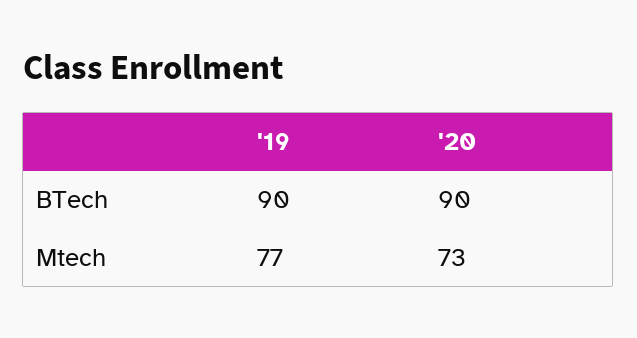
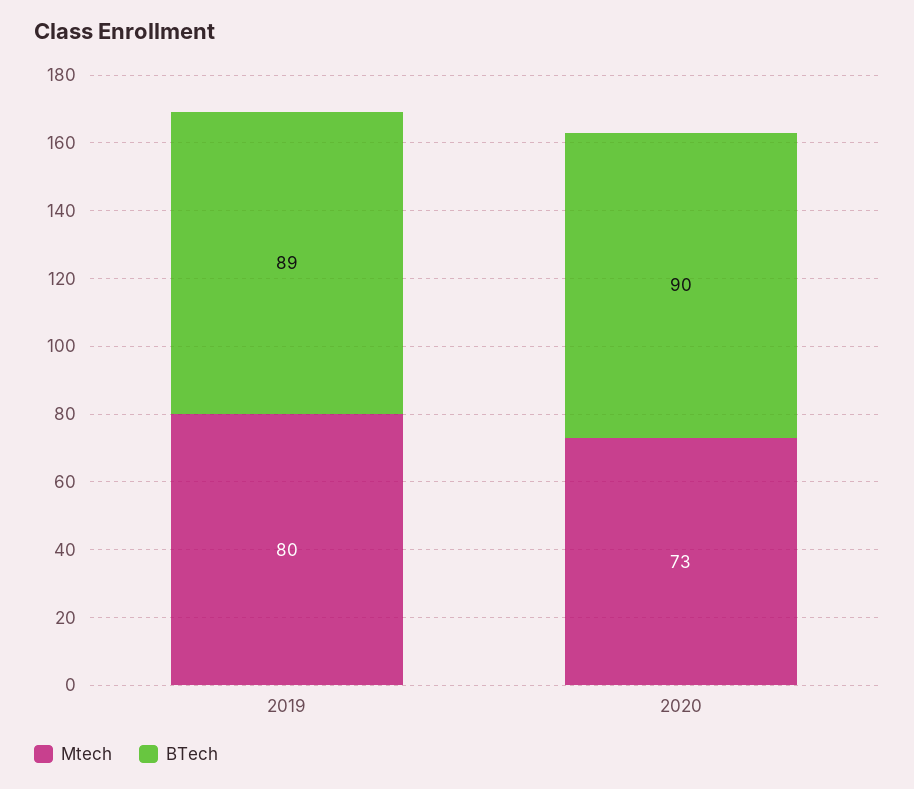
BTech, '19: 90 -> 89
Mtech, '19: 77 -> 80

